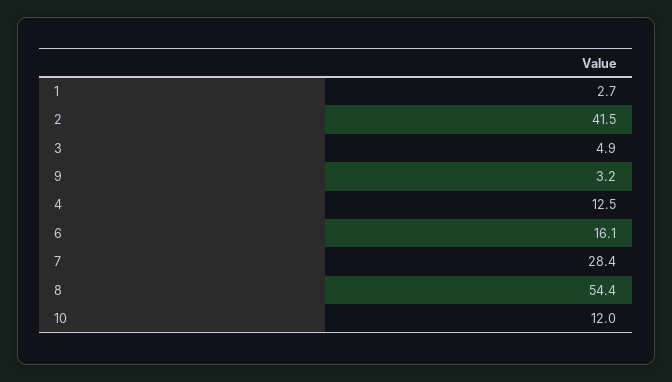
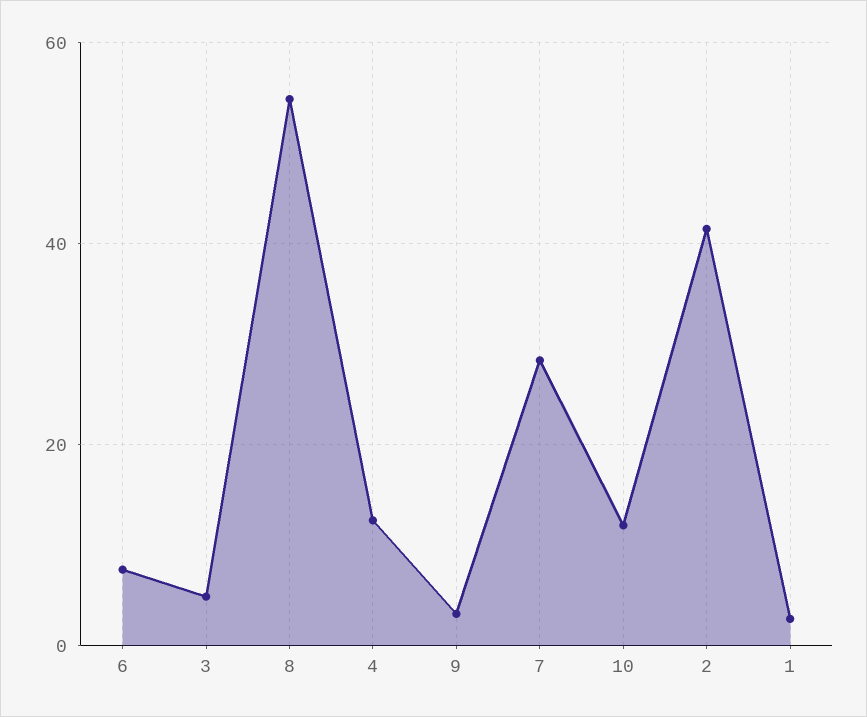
6: 16.1 -> 8

